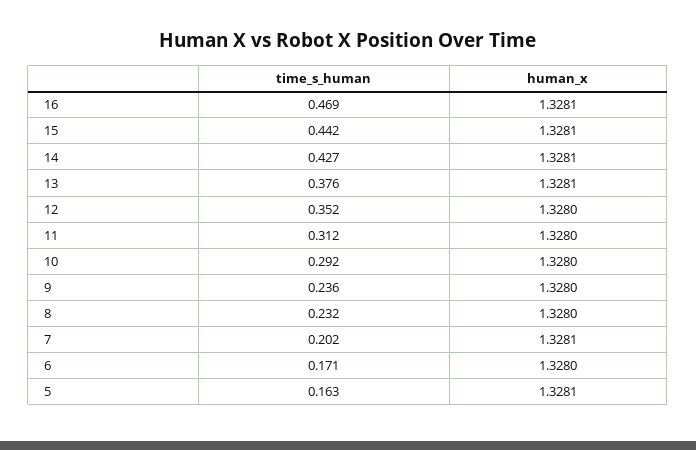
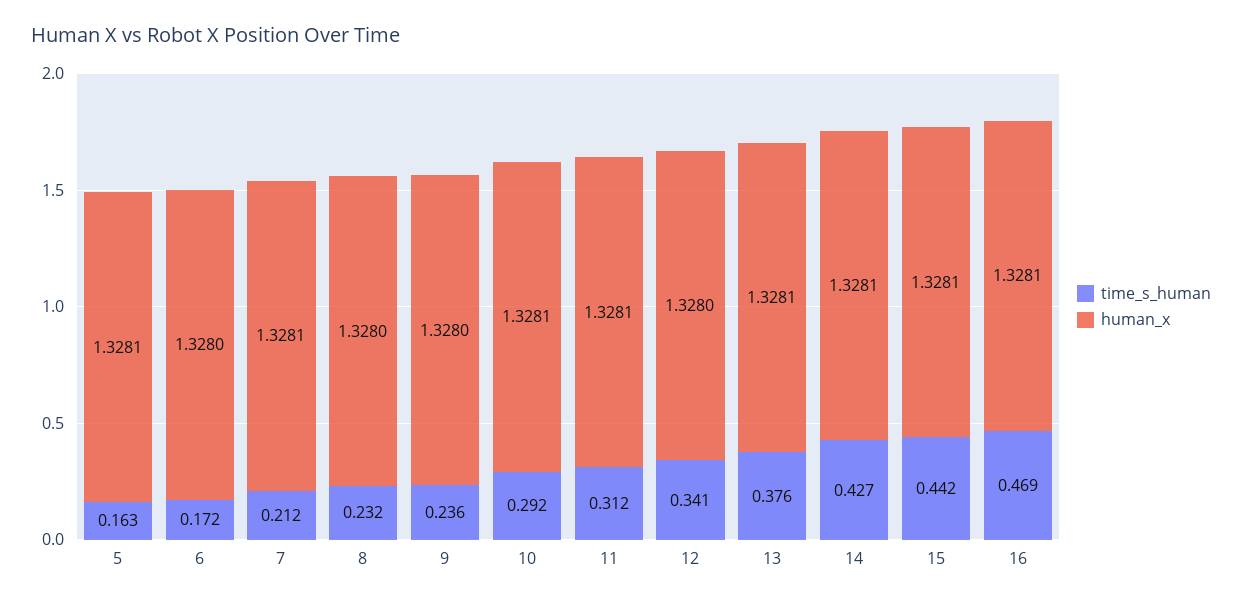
time_s_human, 12: 0.352 -> 0.341
human_x, 11: 1.328 -> 1.3281
human_x, 10: 1.328 -> 1.3281
time_s_human, 7: 0.202 -> 0.212
time_s_human, 6: 0.171 -> 0.172

